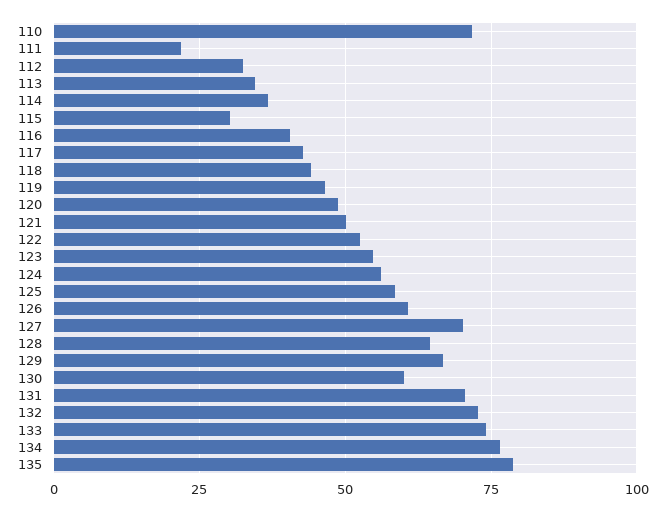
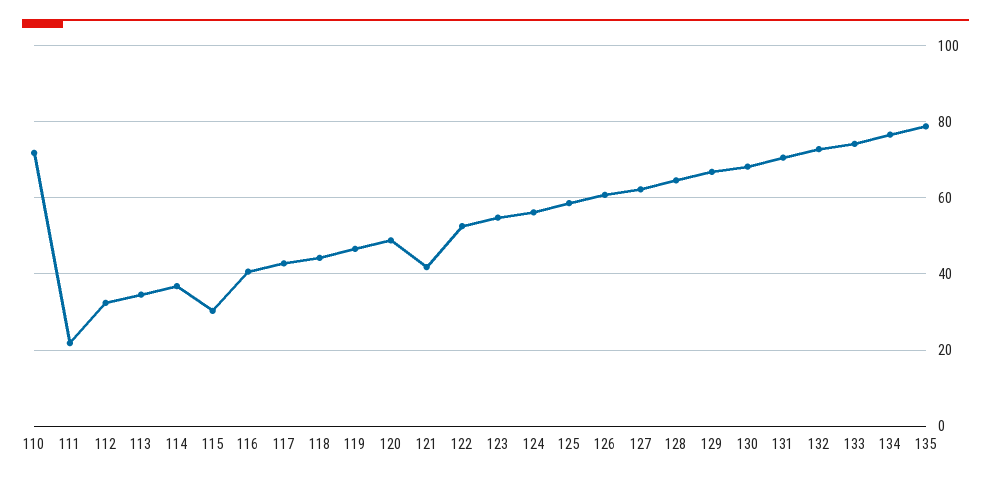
121: 50 -> 42
127: 70 -> 62
130: 60 -> 68

